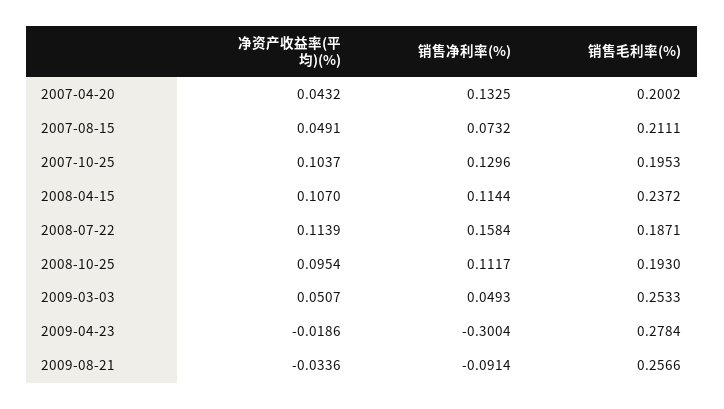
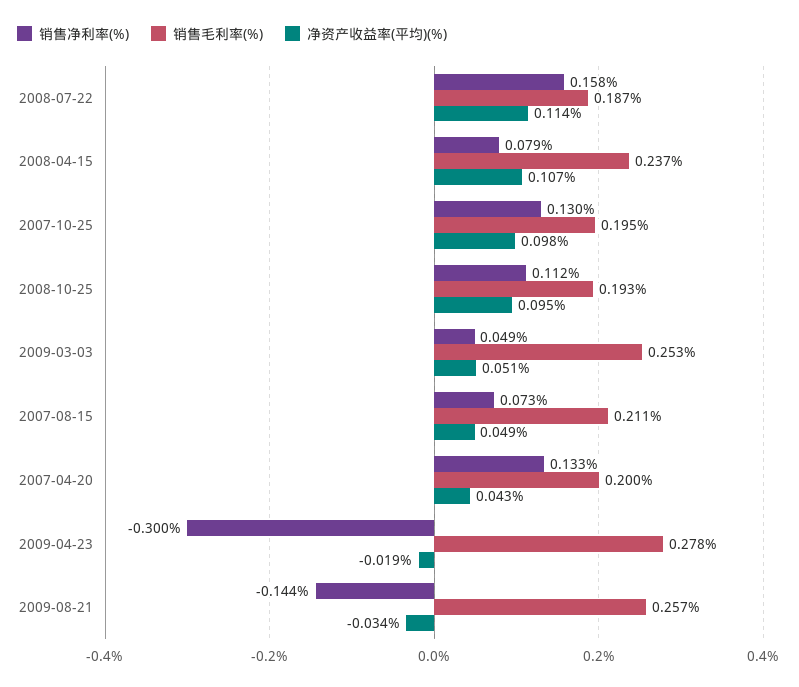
净资产收益率(平均)(%), 2007-10-25: 0.1037 -> 0.098
销售净利率(%), 2008-04-15: 0.1144 -> 0.079
销售净利率(%), 2009-08-21: -0.0914 -> -0.144

